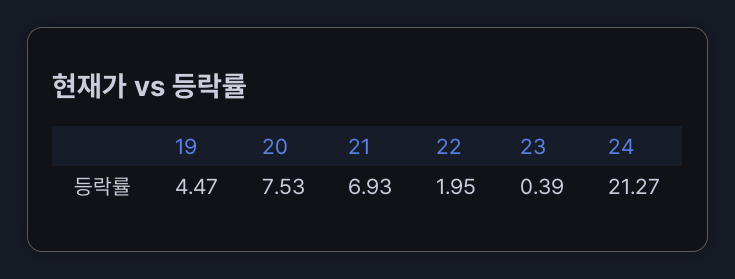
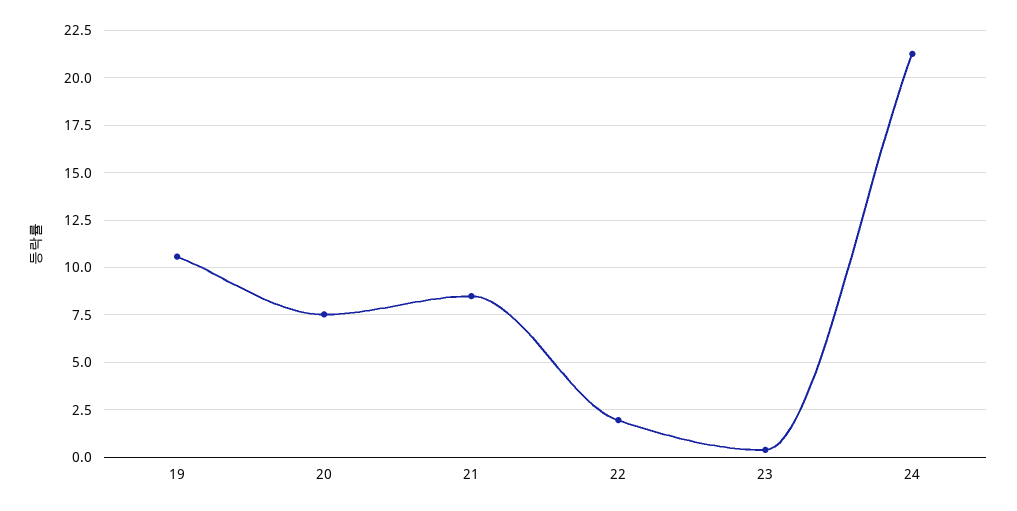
19: 4.47 -> 10.5
21: 6.93 -> 8.5

